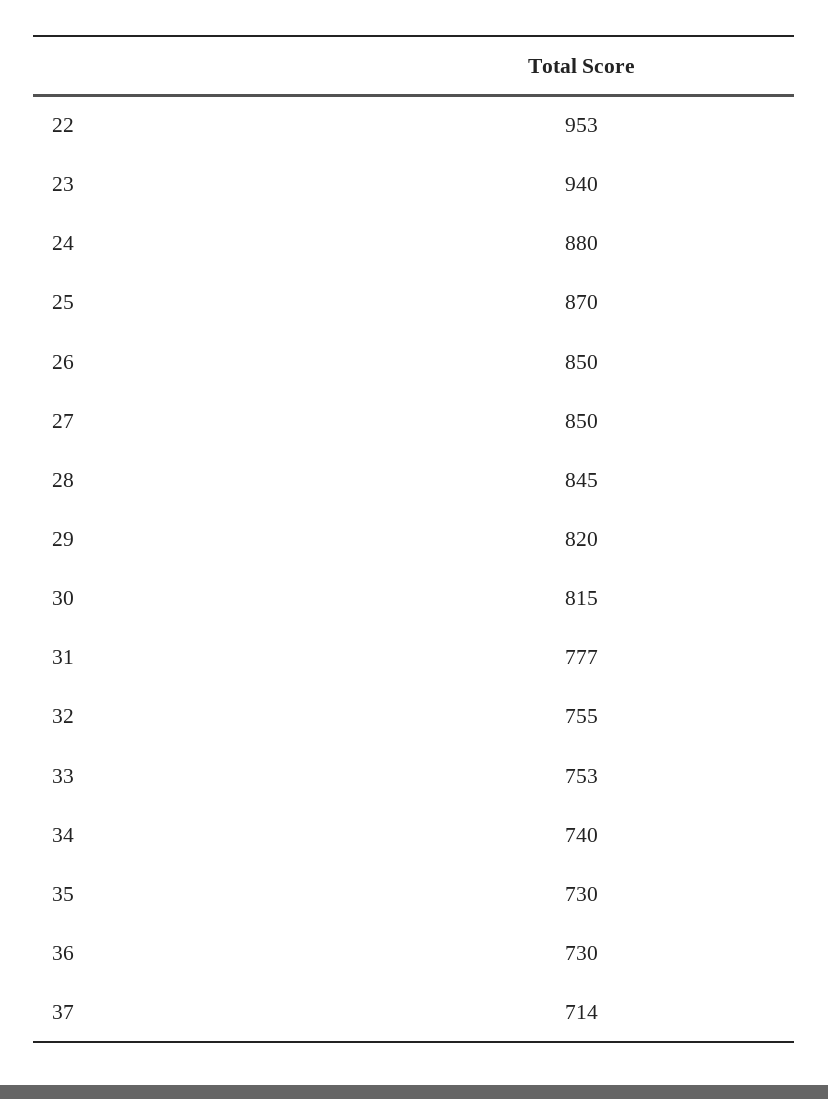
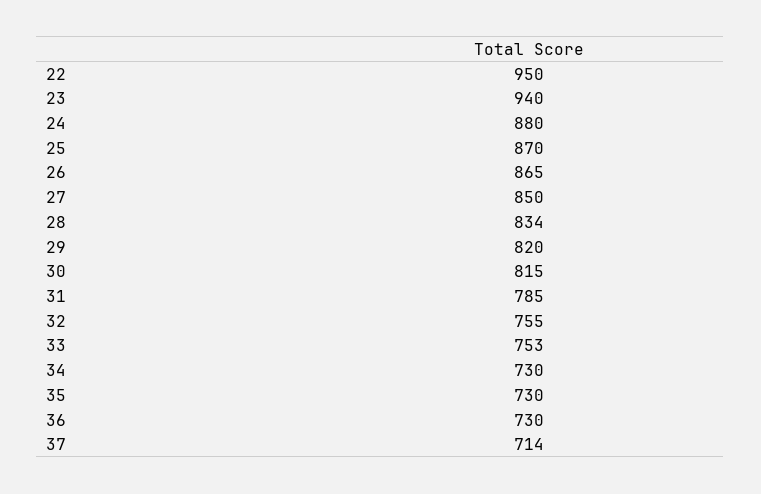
22: 953 -> 950
26: 850 -> 865
28: 845 -> 834
31: 777 -> 785
34: 740 -> 730

